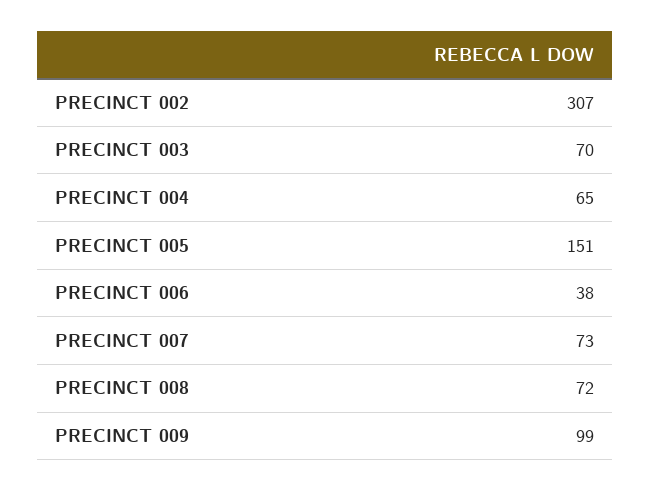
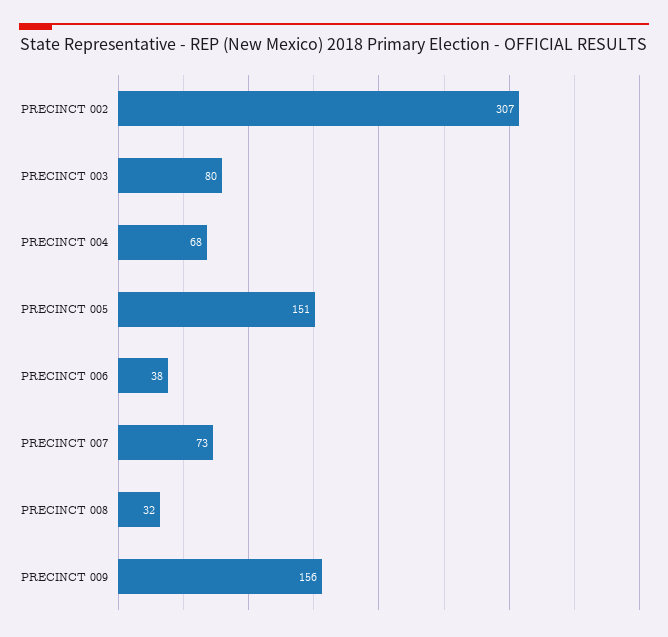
PRECINCT 003: 70 -> 80
PRECINCT 004: 65 -> 68
PRECINCT 008: 72 -> 32
PRECINCT 009: 99 -> 156

